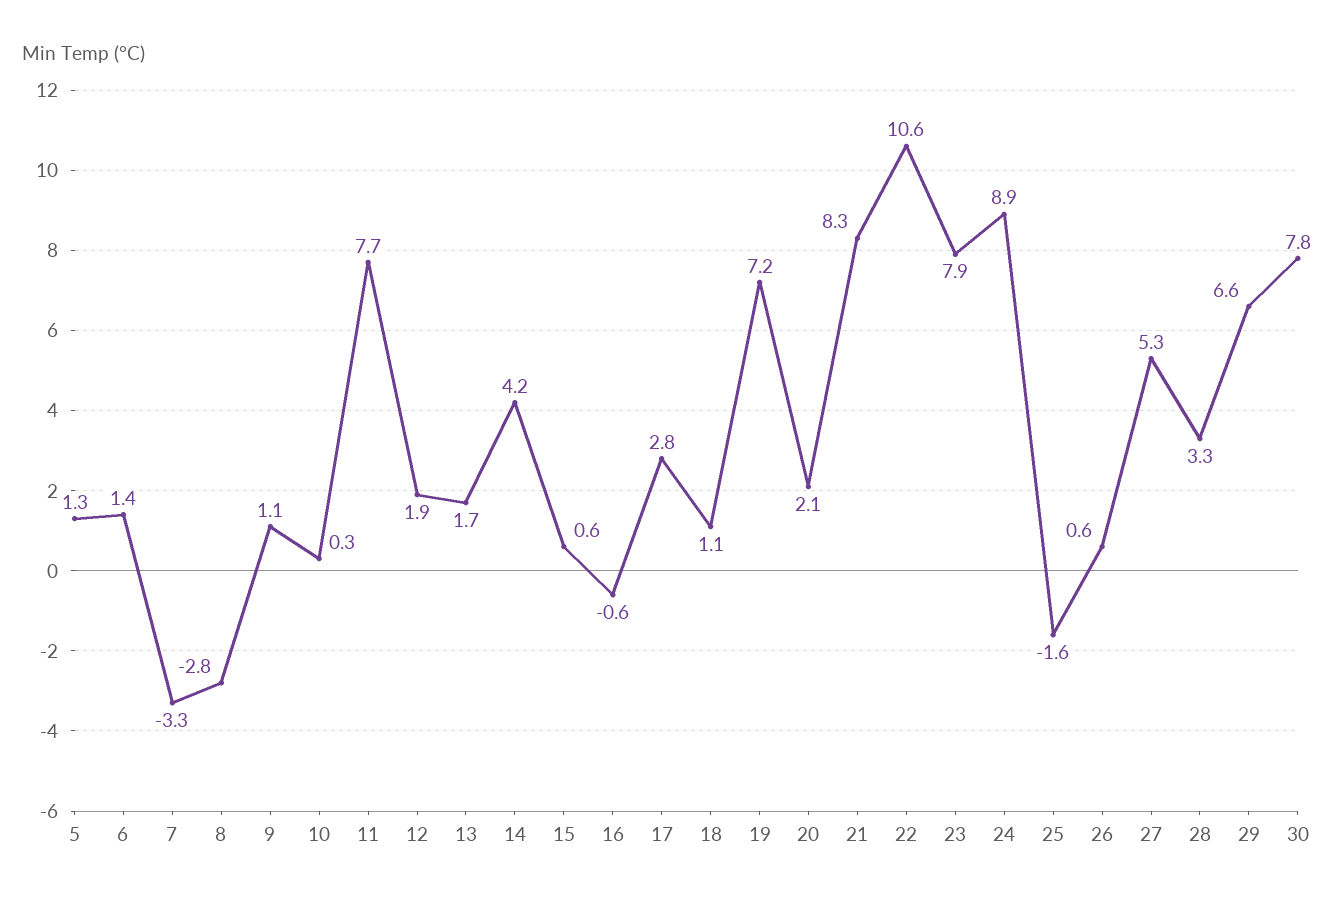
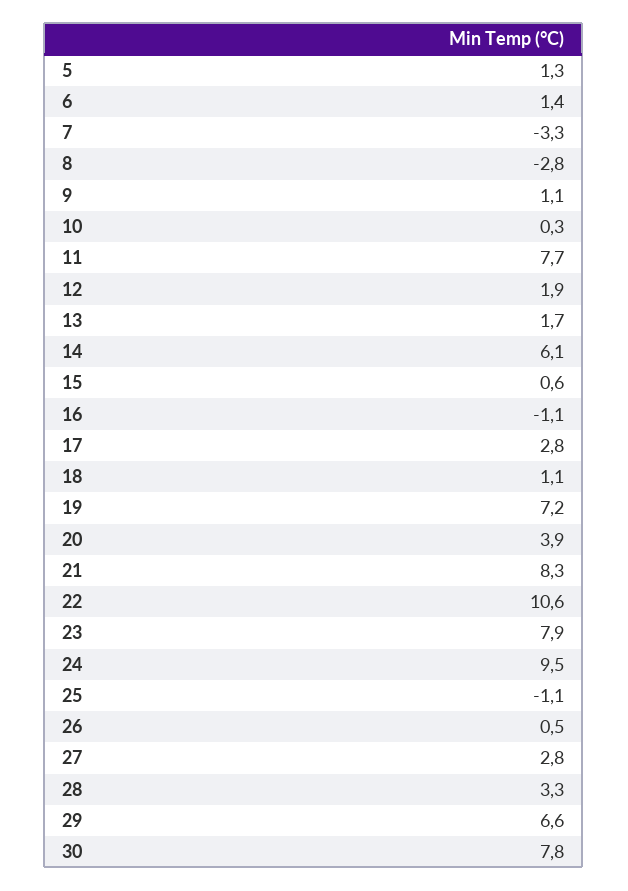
14: 4.2 -> 6.1
16: -0.6 -> -1.1
20: 2.1 -> 3.9
24: 8.9 -> 9.5
25: -1.6 -> -1.1
26: 0.6 -> 0.5
27: 5.3 -> 2.8

